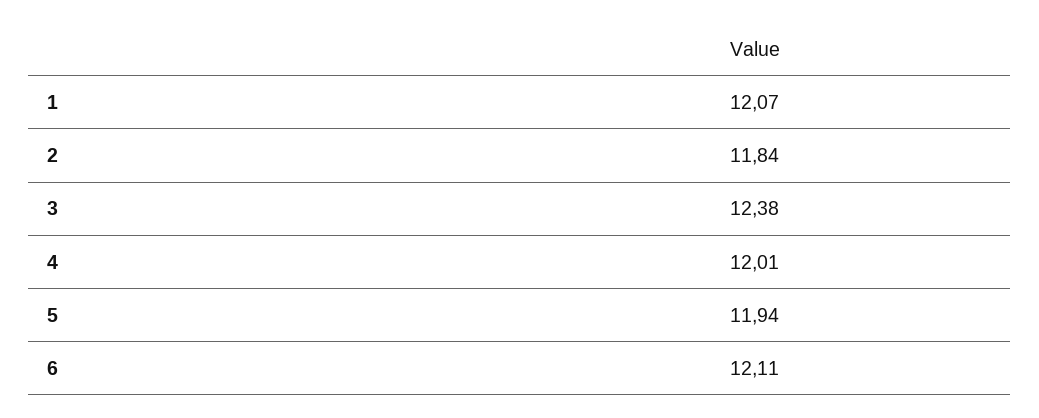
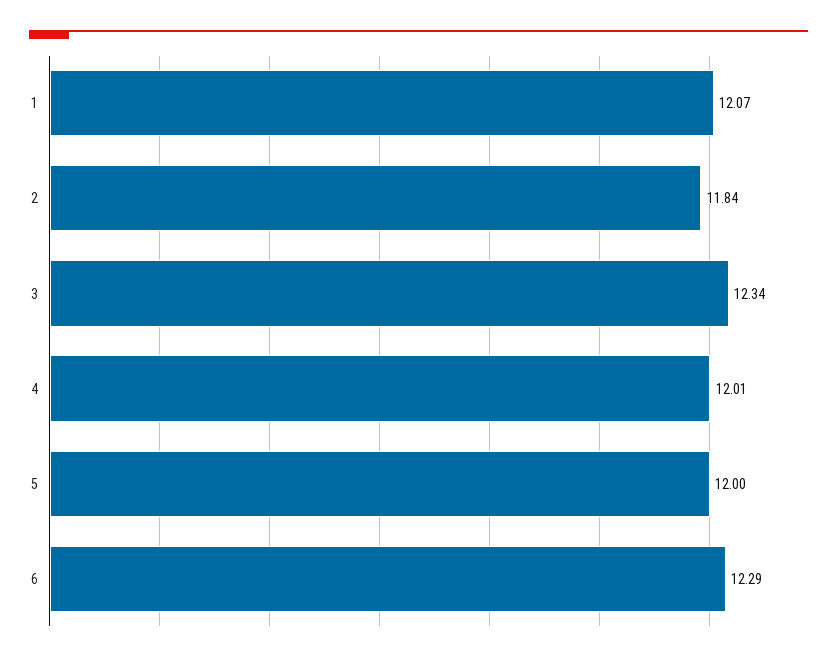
3: 12.38 -> 12.34
5: 11.94 -> 12
6: 12.11 -> 12.29

